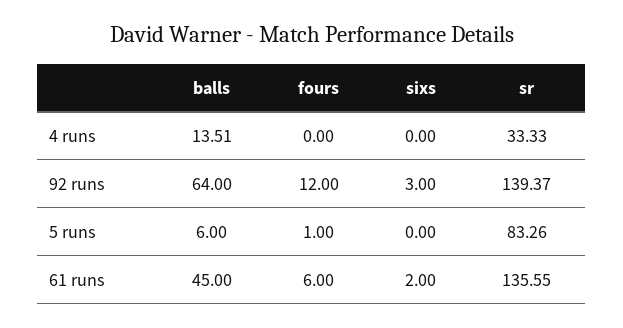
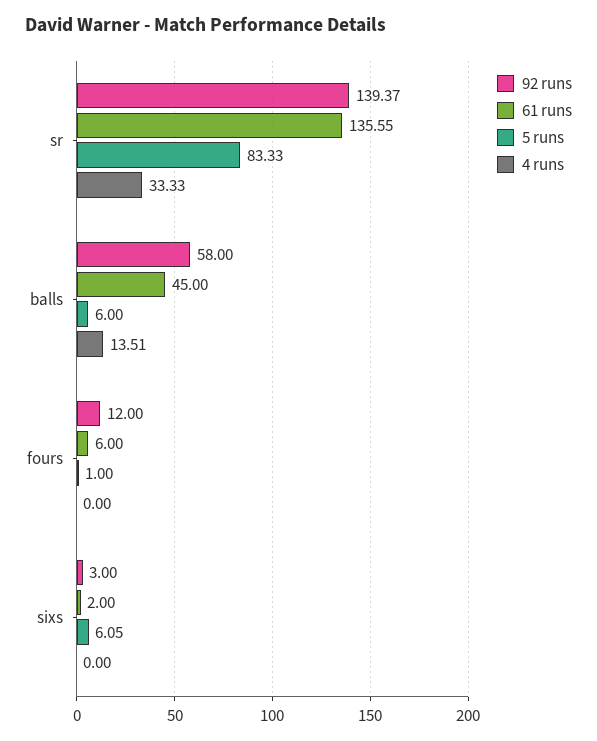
92 runs, balls: 64 -> 58
5 runs, sixs: 0 -> 6.05
5 runs, sr: 83.26 -> 83.33

